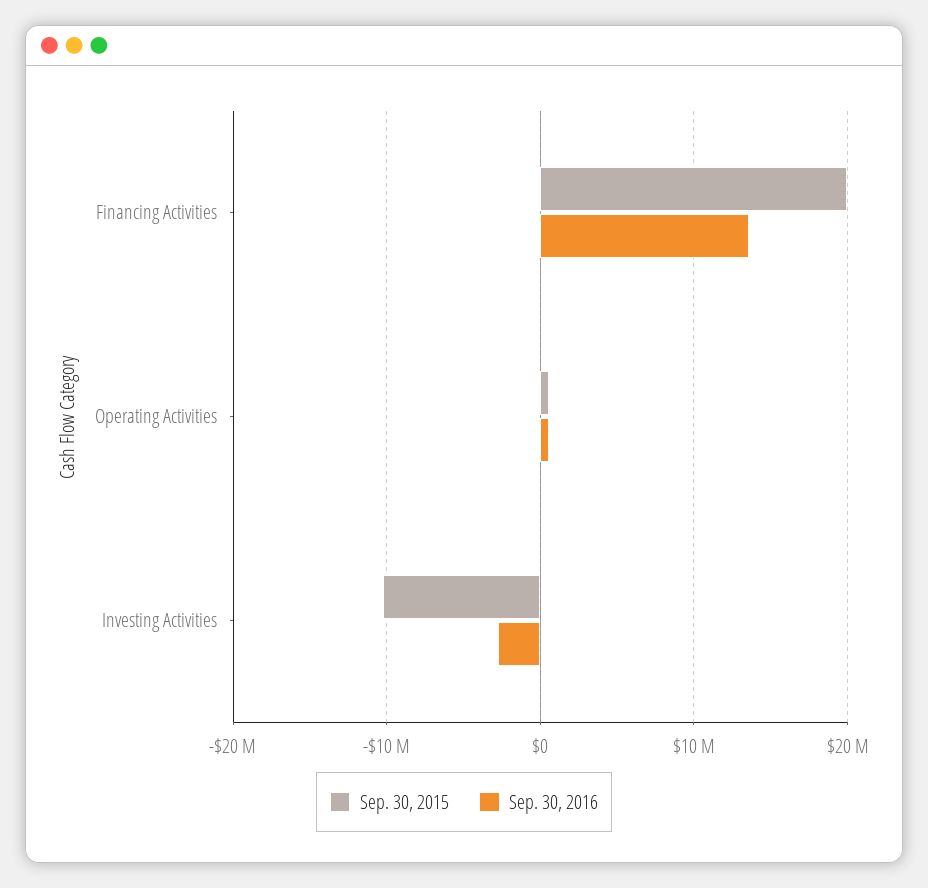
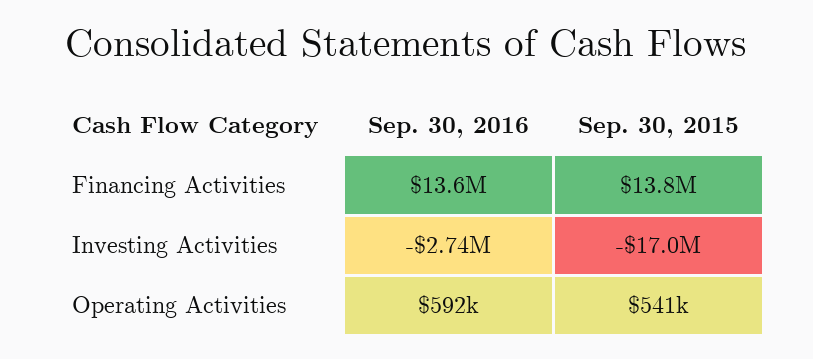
Sep. 30, 2015, Financing Activities: 20000000 -> 13800000
Sep. 30, 2015, Investing Activities: -10000000 -> -17000000

